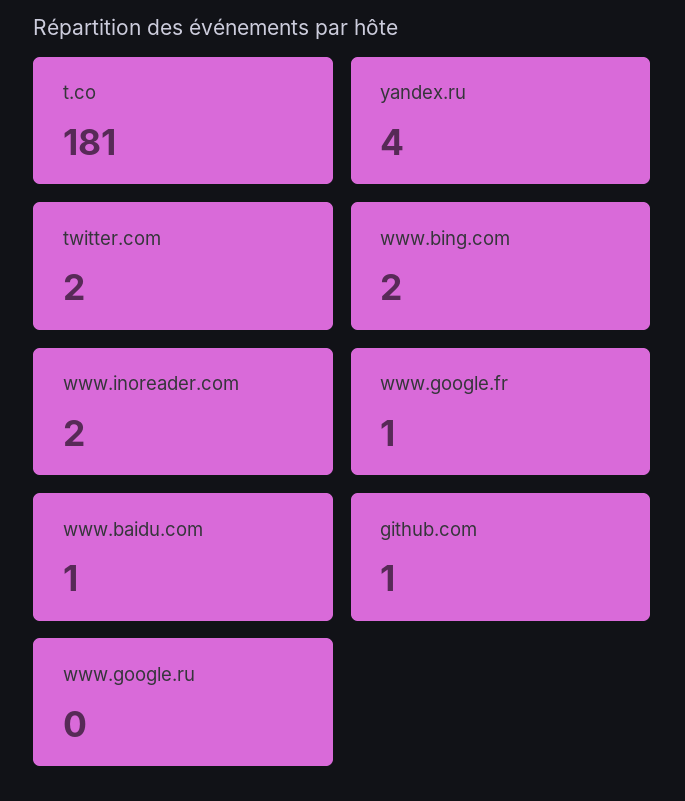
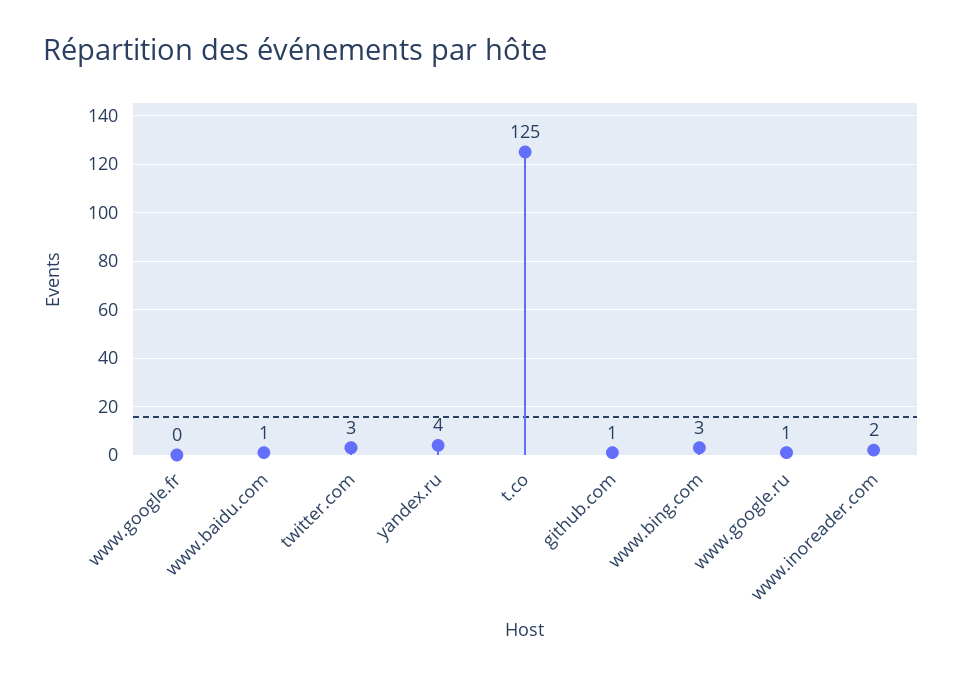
t.co: 181 -> 125
twitter.com: 2 -> 3
www.bing.com: 2 -> 3
www.google.fr: 1 -> 0
www.google.ru: 0 -> 1

